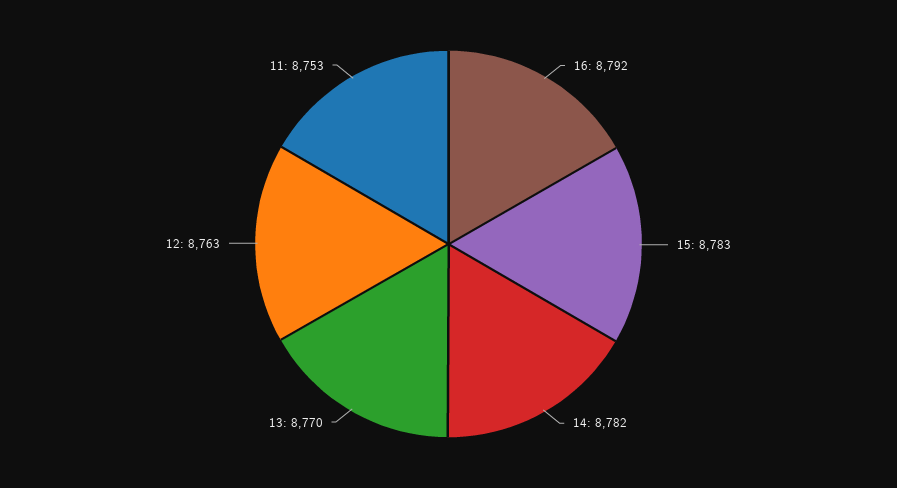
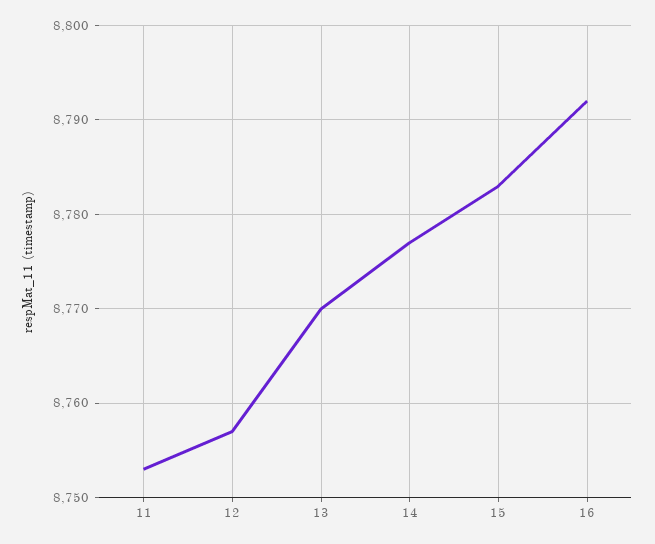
14: 8782 -> 8777
12: 8763 -> 8757

